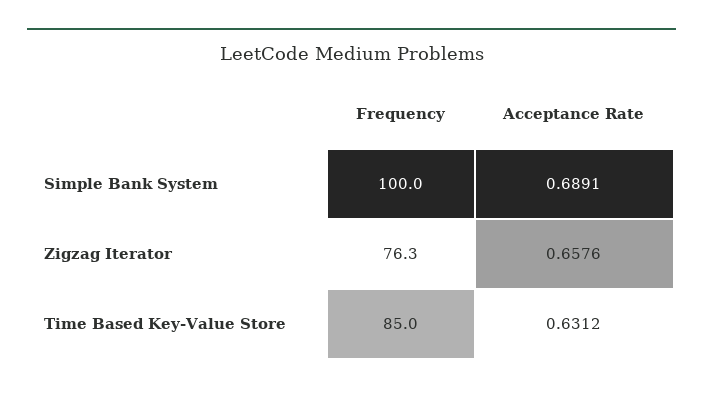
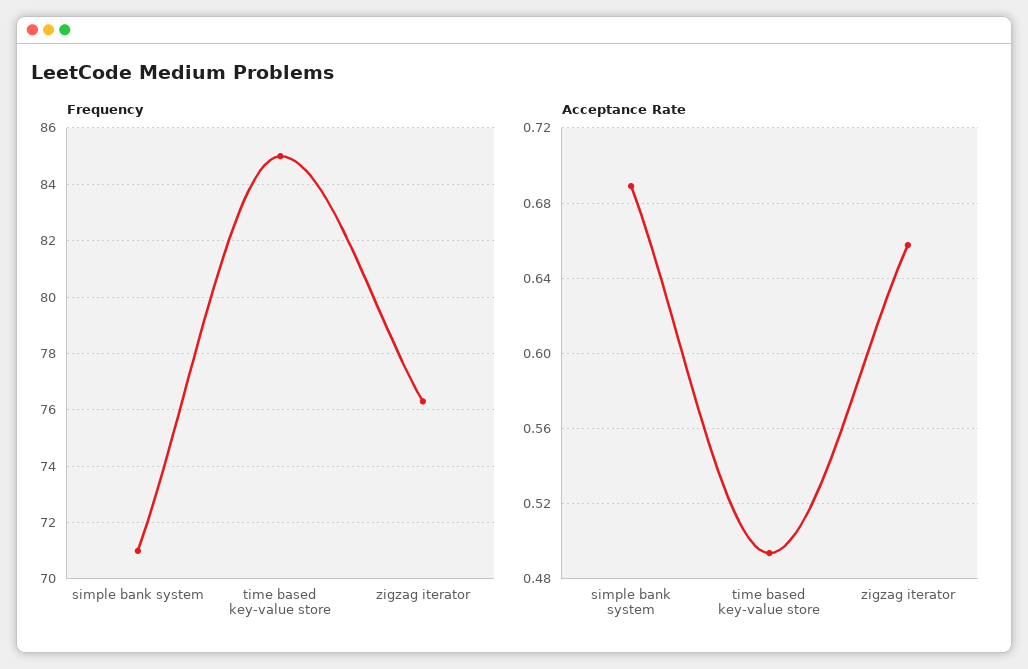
Frequency, Simple Bank System: 100 -> 71
Acceptance Rate, Time Based Key-Value Store: 0.6312 -> 0.495

